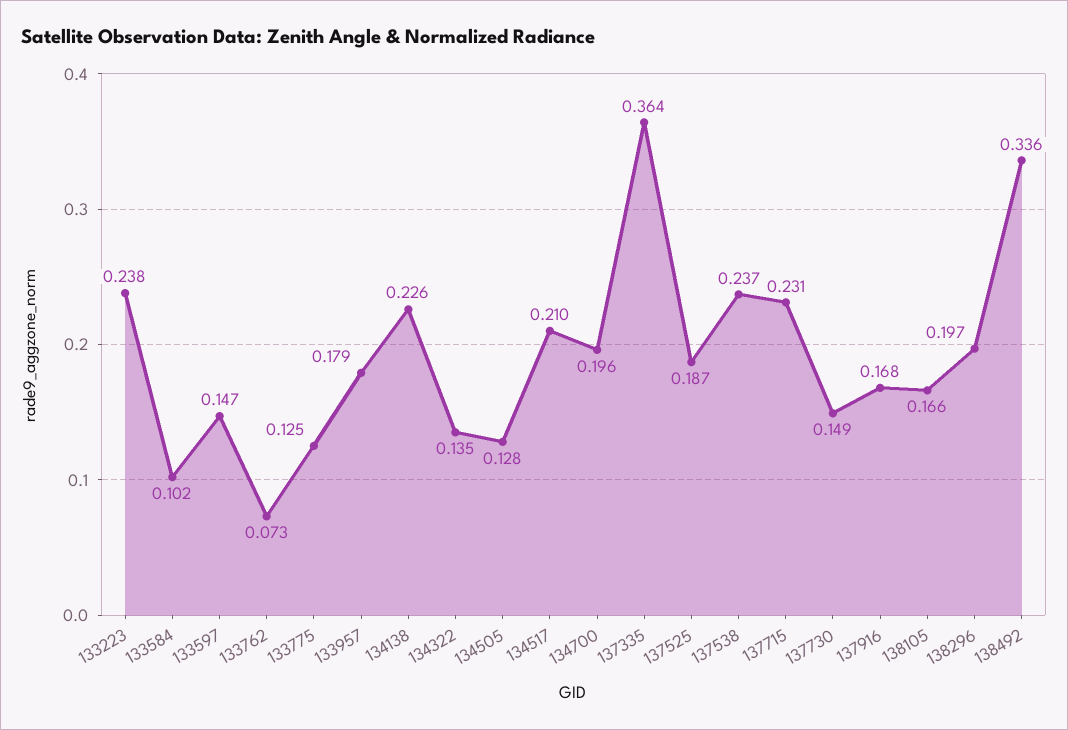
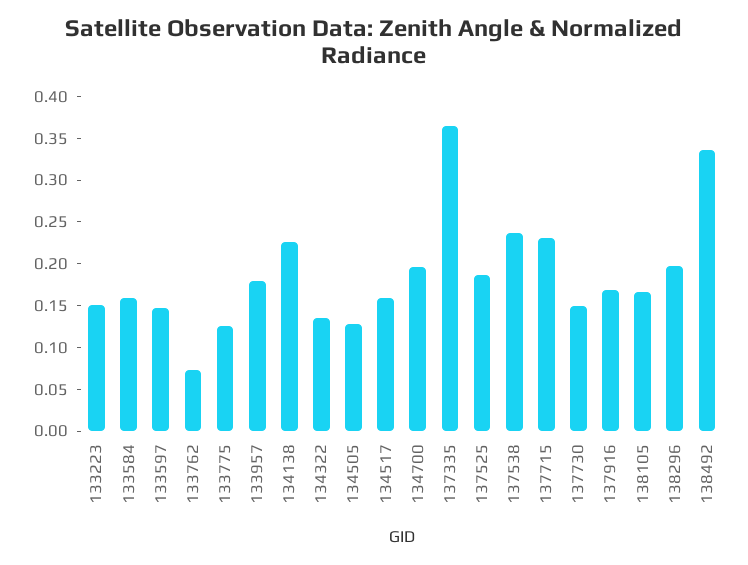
133223: 0.238 -> 0.15
133584: 0.102 -> 0.16
134517: 0.21 -> 0.16

